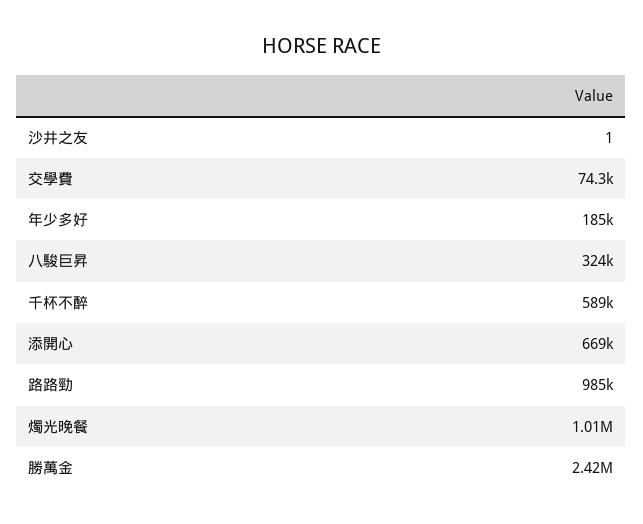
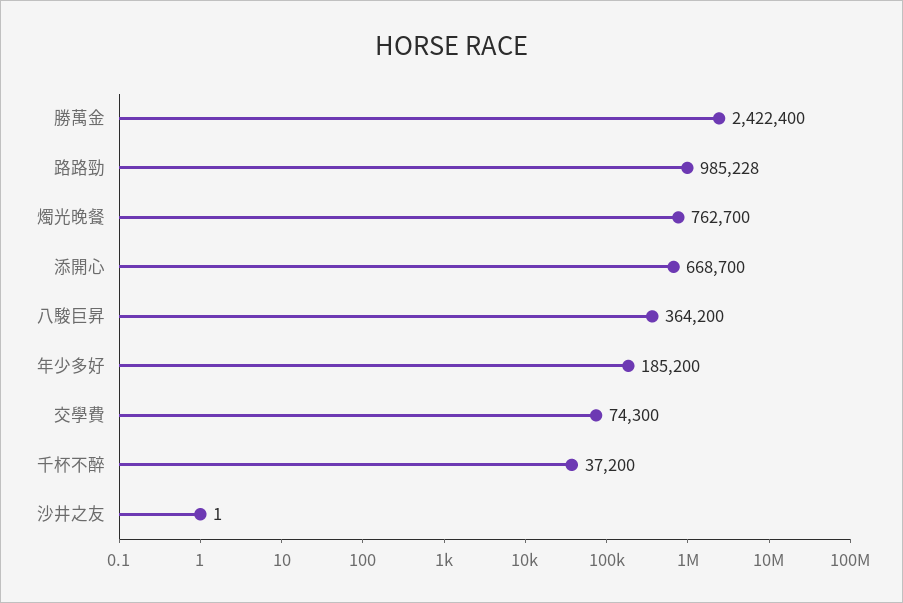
八駿巨昇: 324000 -> 364200
千杯不醉: 589000 -> 37200
燭光晚餐: 1010000 -> 762700

